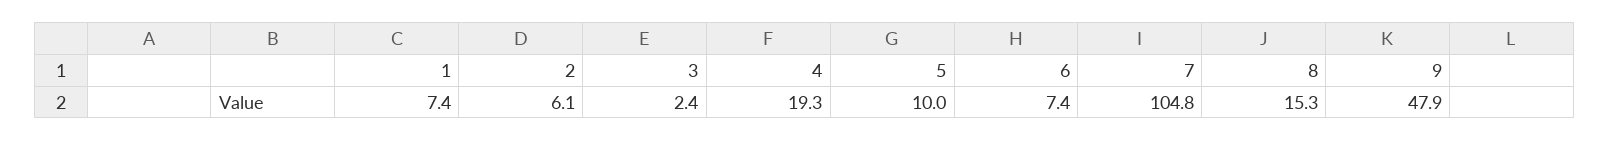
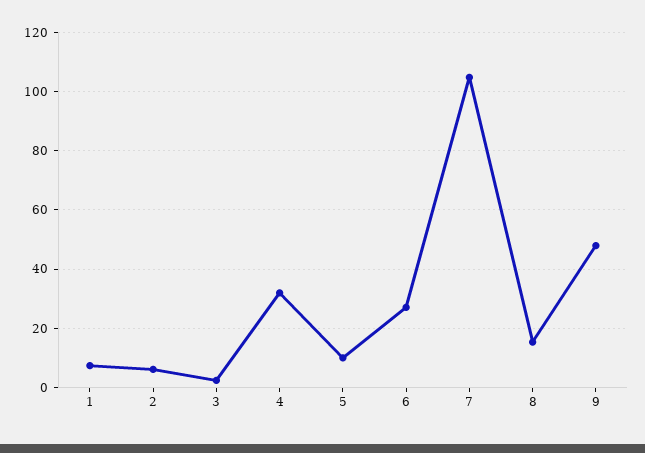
4: 19.3 -> 32.5
6: 7.4 -> 27.5

